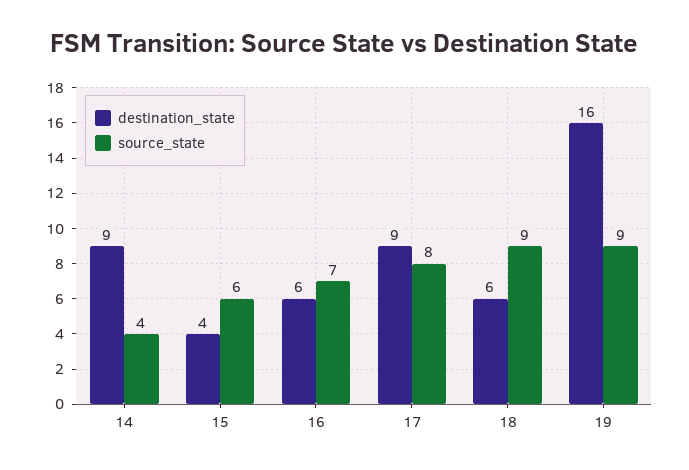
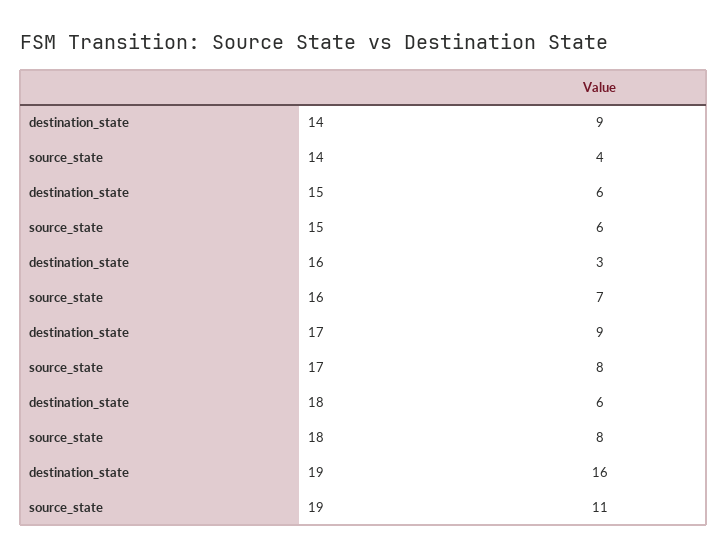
destination_state, 15: 4 -> 6
destination_state, 16: 6 -> 3
source_state, 18: 9 -> 8
source_state, 19: 9 -> 11

